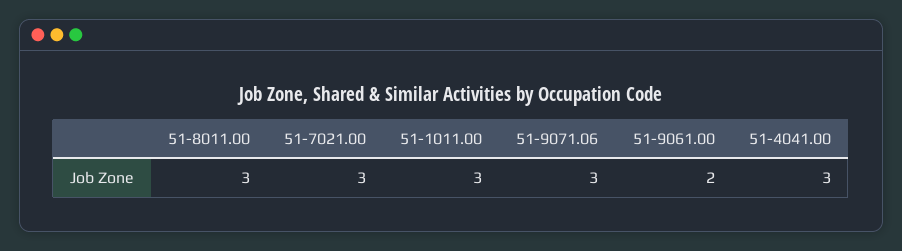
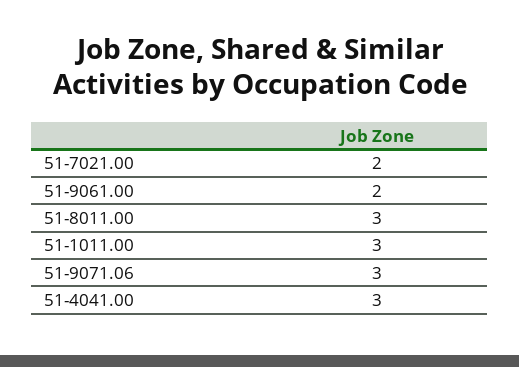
51-7021.00: 3 -> 2

